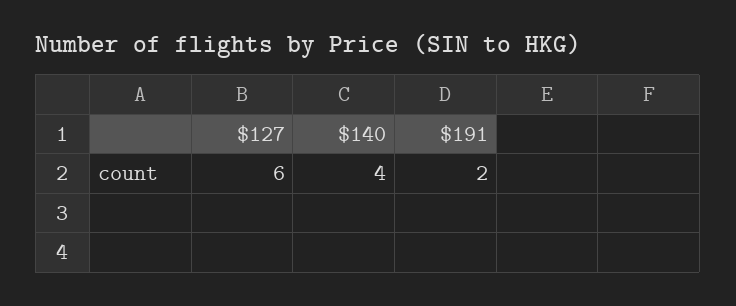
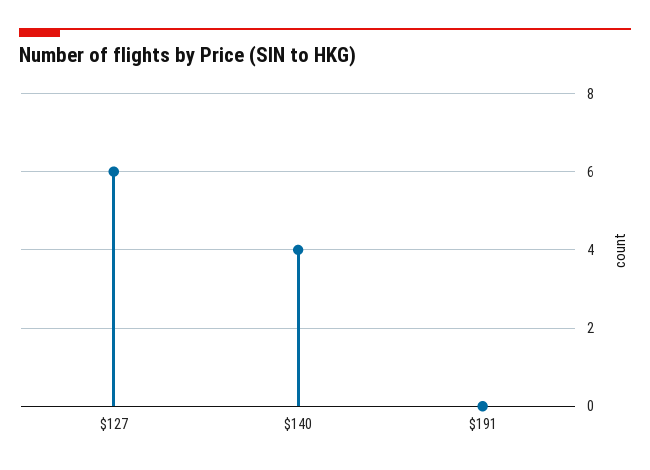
$191: 2 -> 0

